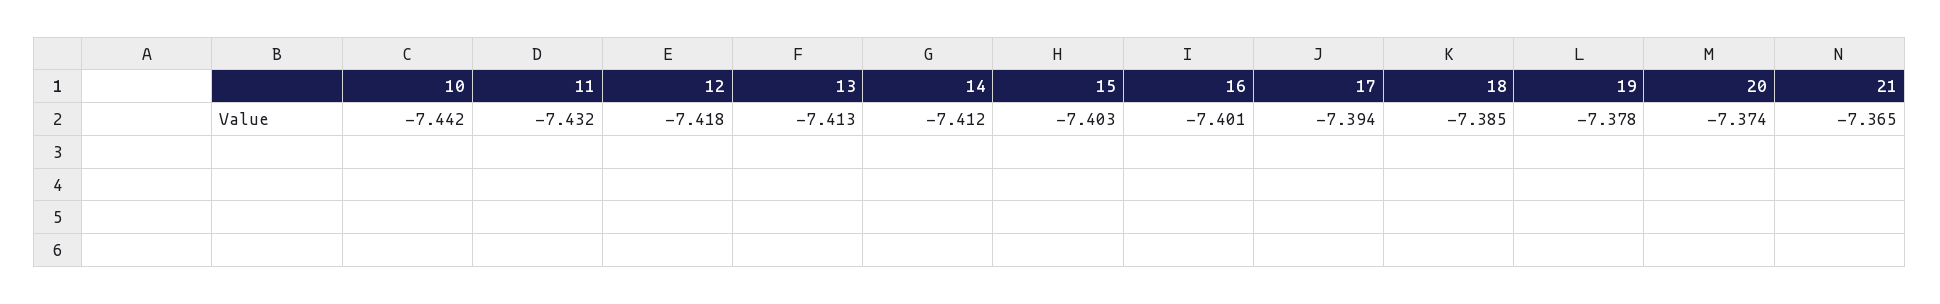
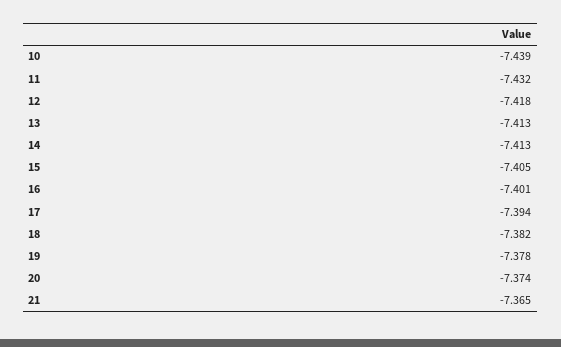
10: -7.442 -> -7.439
14: -7.412 -> -7.413
15: -7.403 -> -7.405
18: -7.385 -> -7.382

